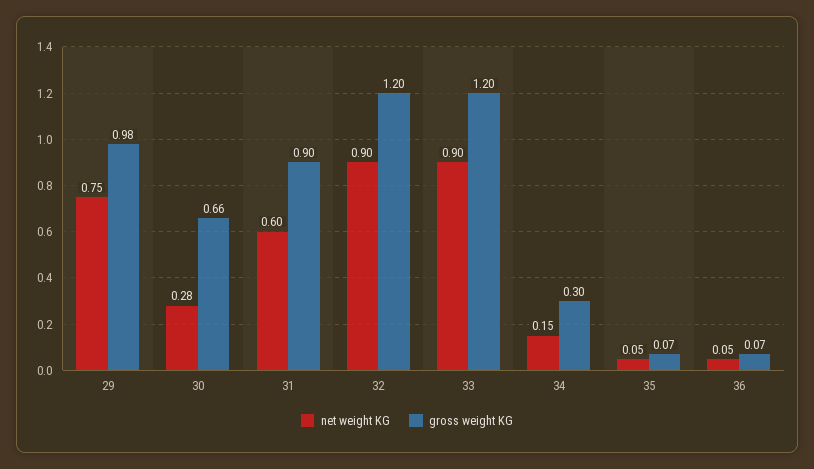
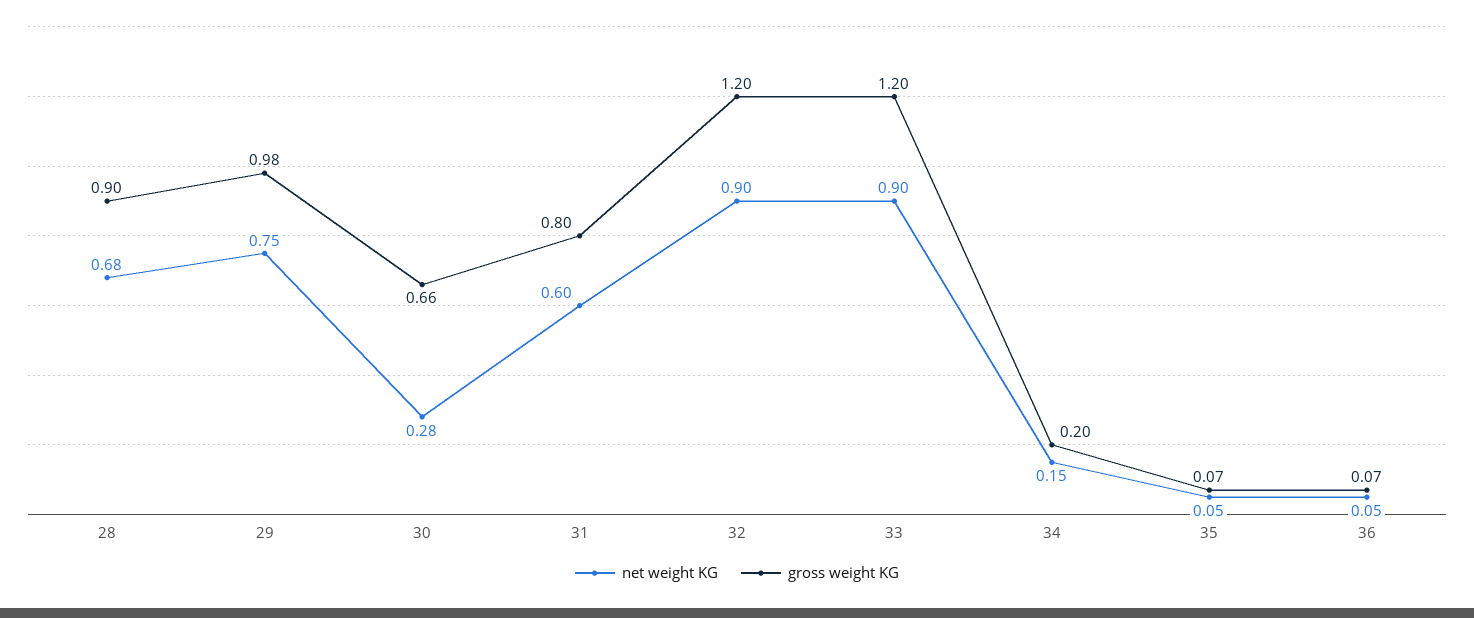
gross weight KG, 31: 0.9 -> 0.8
gross weight KG, 34: 0.3 -> 0.2
net weight KG, 28: none -> 0.68
gross weight KG, 28: none -> 0.9

